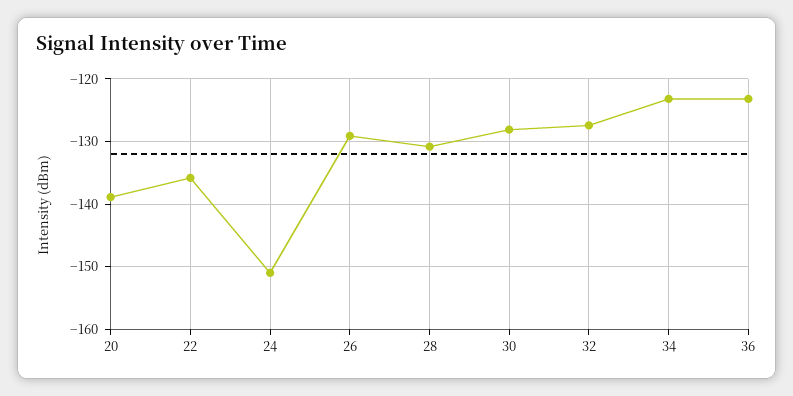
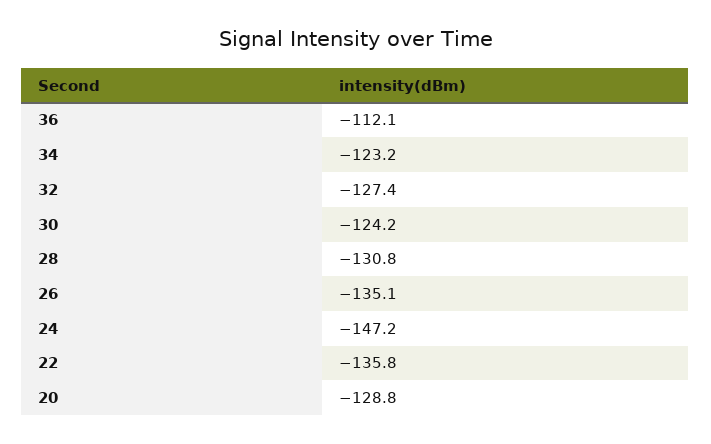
20: -139 -> -128.8
24: -151 -> -147.2
26: -129 -> -135.1
30: -128 -> -124.2
36: -123 -> -112.1

